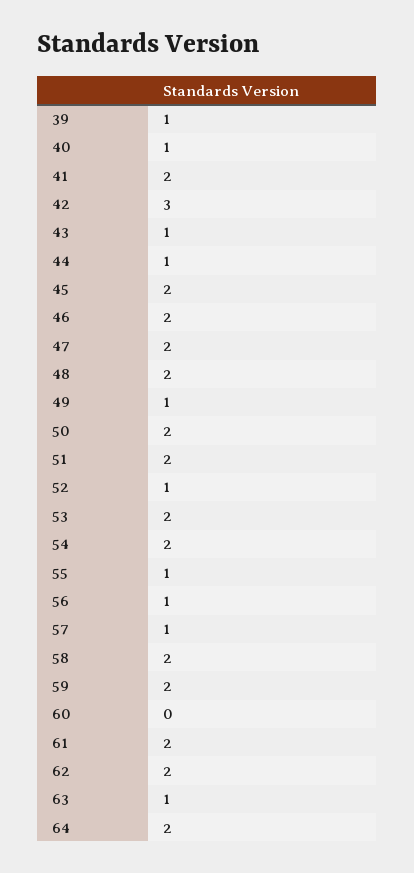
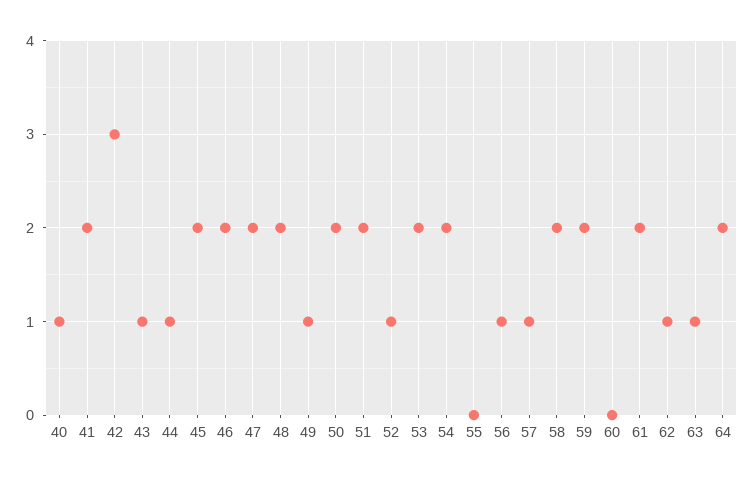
39: 1 -> none
55: 1 -> 0
62: 2 -> 1

